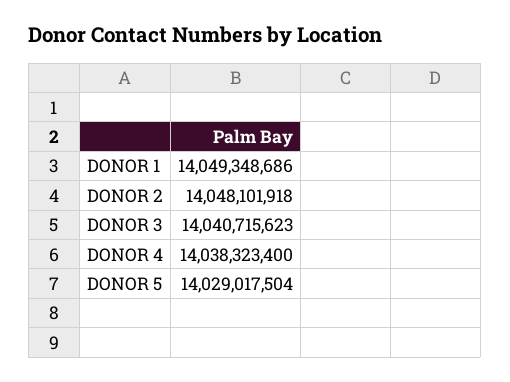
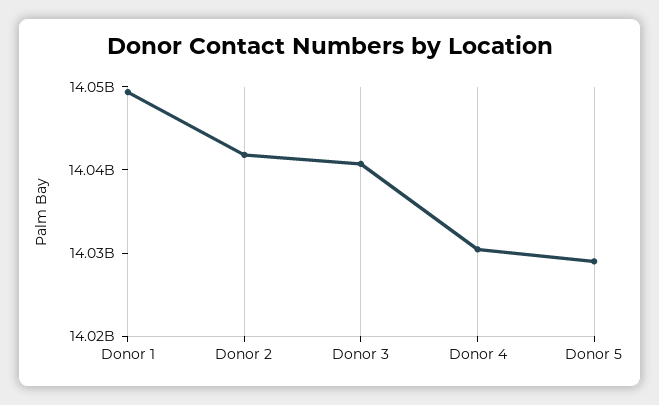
DONOR 2: 14048101918 -> 14042000000
DONOR 4: 14038323400 -> 14030000000

